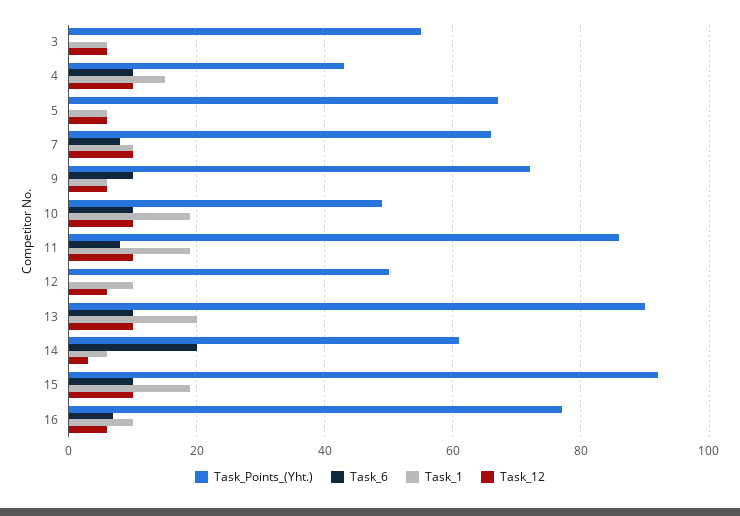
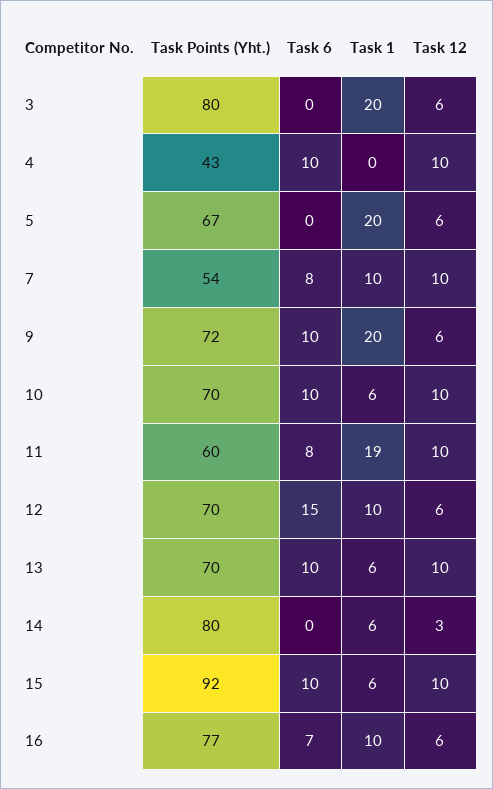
Task_Points_(Yht.), 3: 55 -> 80
Task_1, 3: 5 -> 20
Task_1, 4: 15 -> 0
Task_1, 5: 5 -> 20
Task_Points_(Yht.), 7: 65 -> 54
Task_1, 9: 5 -> 20
Task_Points_(Yht.), 10: 50 -> 70
Task_1, 10: 20 -> 6
Task_Points_(Yht.), 11: 85 -> 60
Task_Points_(Yht.), 12: 50 -> 70
Task_6, 12: 0 -> 15
Task_Points_(Yht.), 13: 90 -> 70
Task_1, 13: 20 -> 6
Task_Points_(Yht.), 14: 60 -> 80
Task_6, 14: 20 -> 0
Task_1, 15: 20 -> 6

